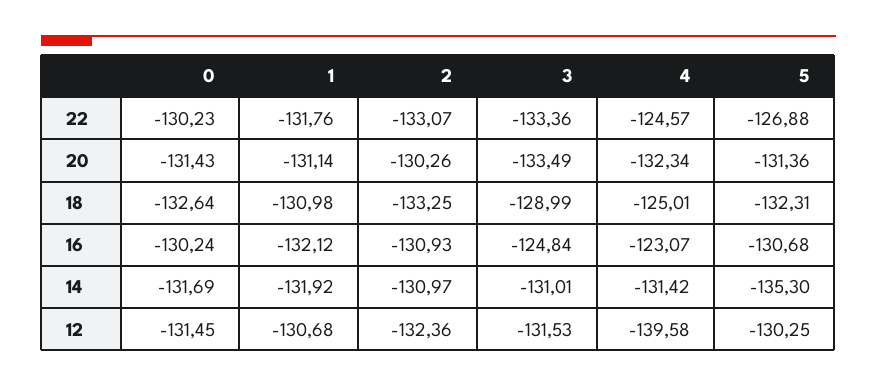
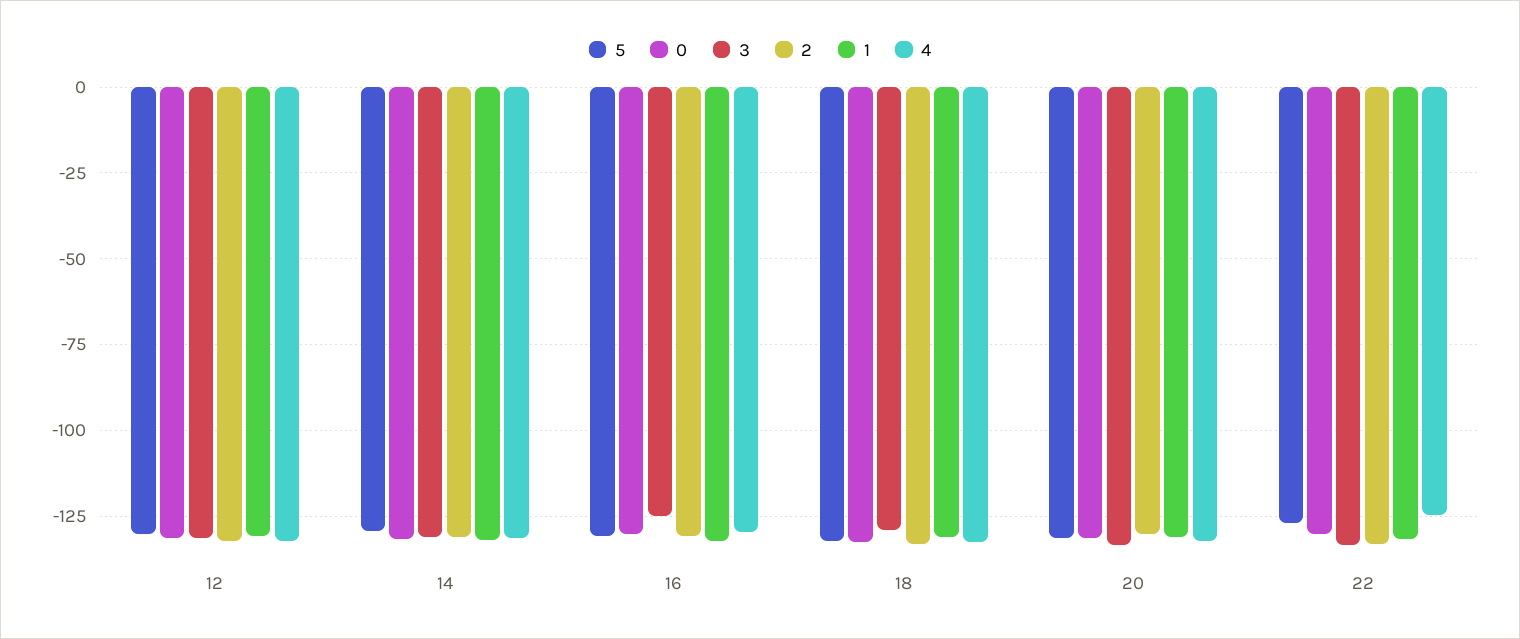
4, 18: -125.01 -> -132.5
4, 16: -123.07 -> -130
5, 14: -135.3 -> -130
4, 12: -139.58 -> -132.5

